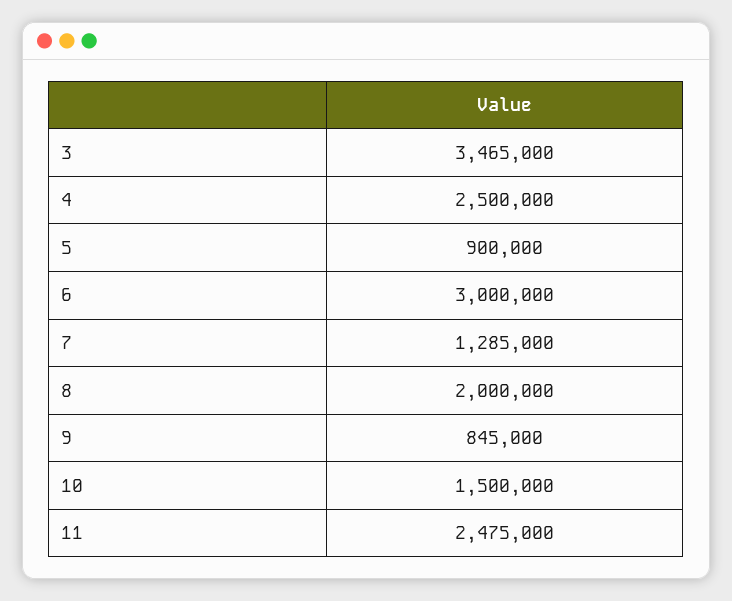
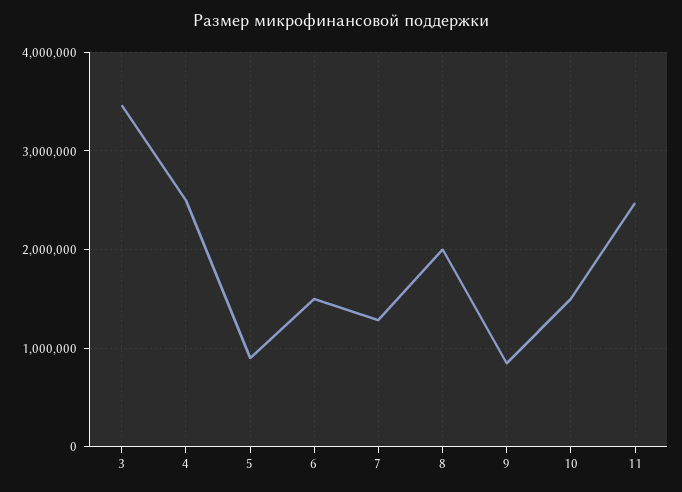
6: 3000000 -> 1500000

